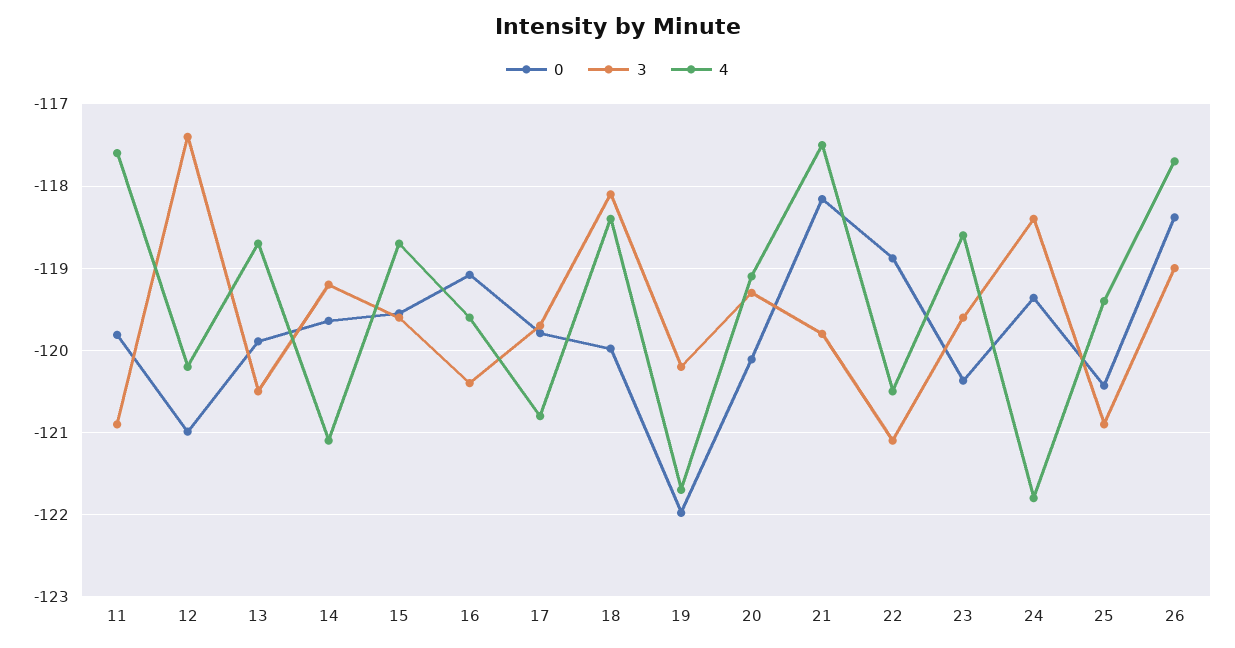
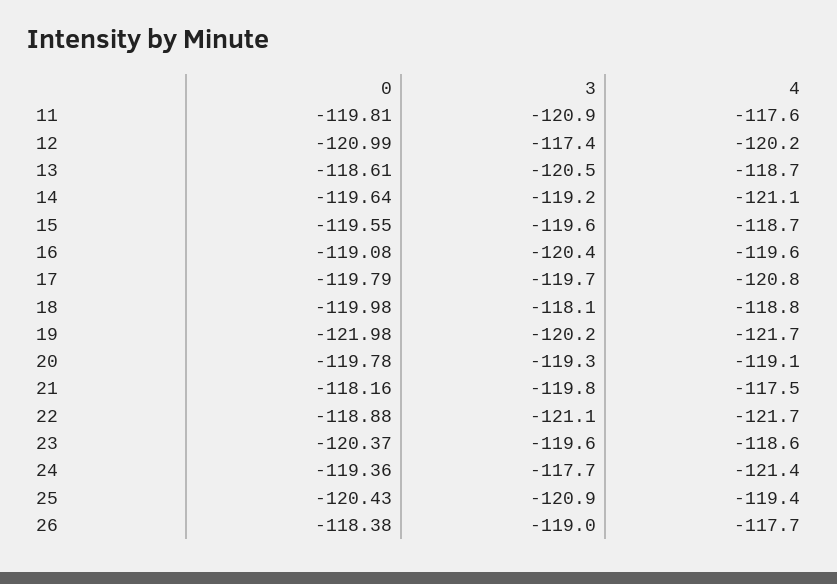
0, 13: -119.9 -> -118.61
4, 18: -118.4 -> -118.8
0, 20: -120.1 -> -119.78
4, 22: -120.5 -> -121.7
3, 24: -118.4 -> -117.7
4, 24: -121.8 -> -121.4

